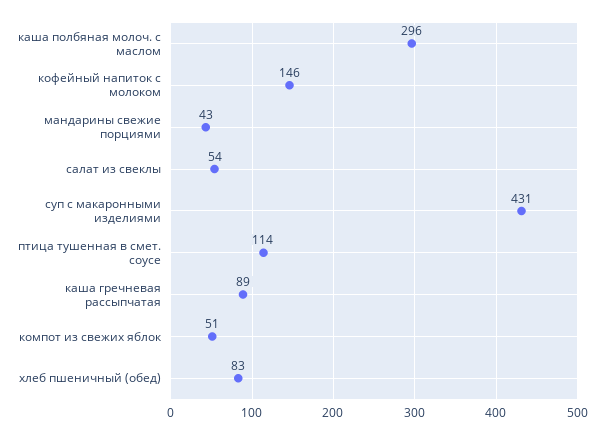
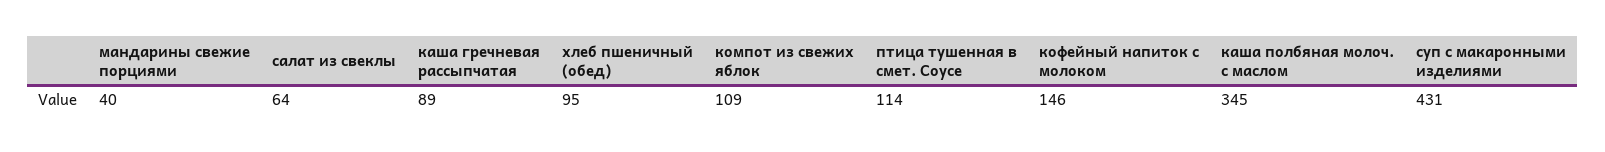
каша полбяная молоч. с маслом: 296 -> 345
мандарины свежие порциями: 43 -> 40
салат из свеклы: 54 -> 64
компот из свежих яблок: 51 -> 109
хлеб пшеничный (обед): 83 -> 95

